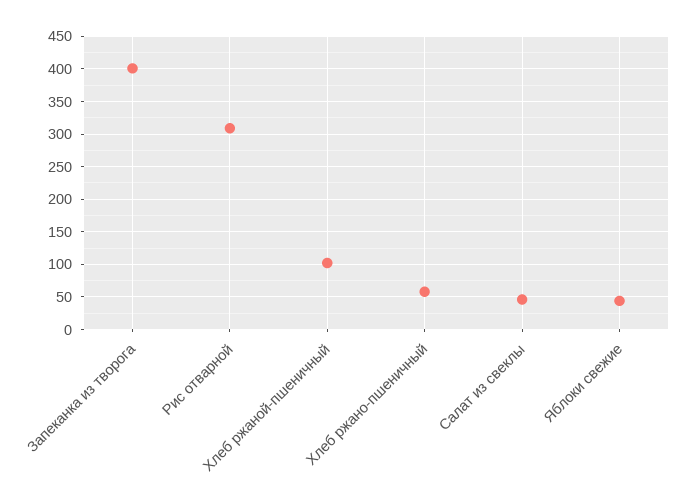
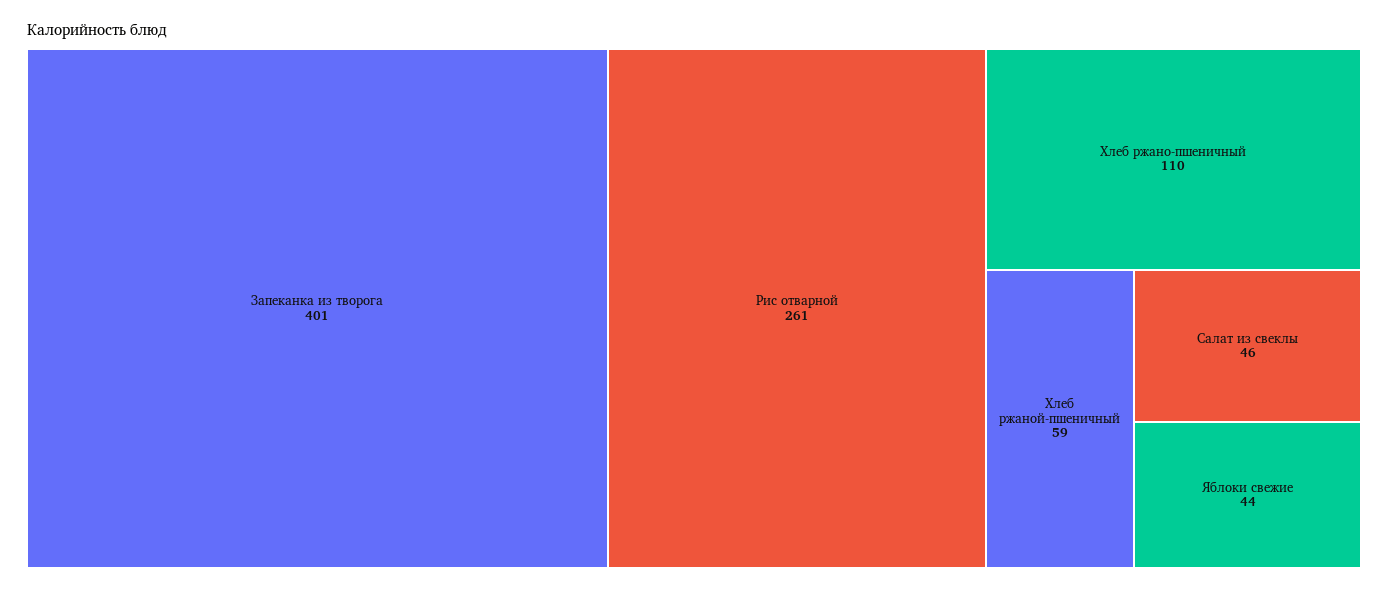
Рис отварной: 310 -> 261
Хлеб ржаной-пшеничный: 100 -> 59
Хлеб ржано-пшеничный: 60 -> 110

